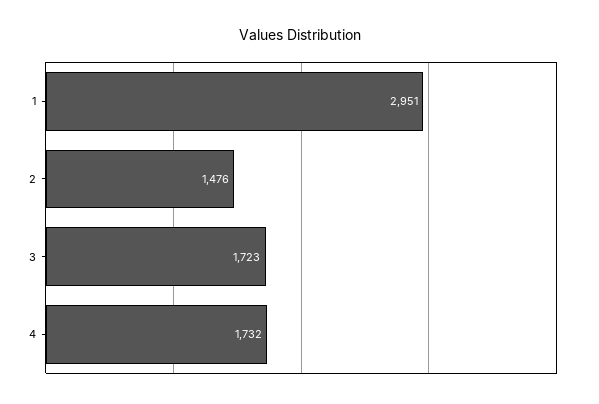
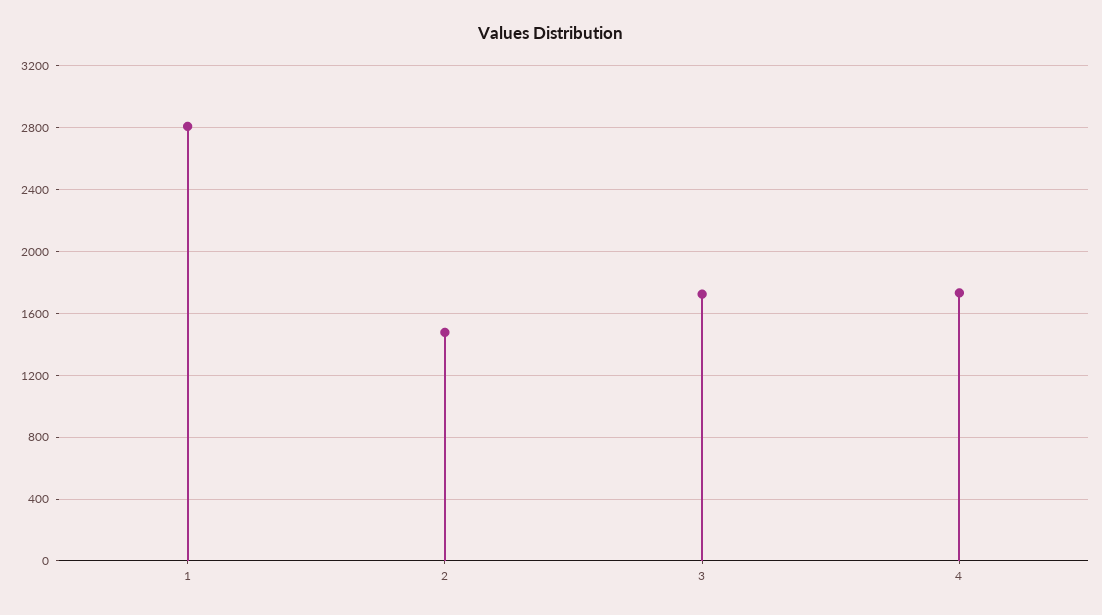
1: 2951 -> 2800

